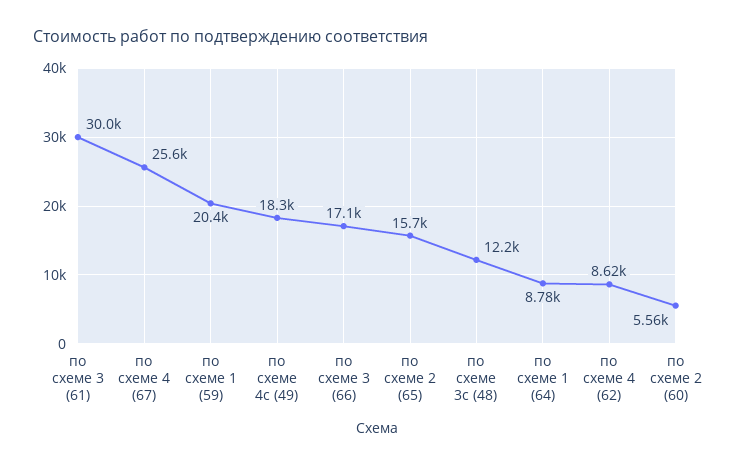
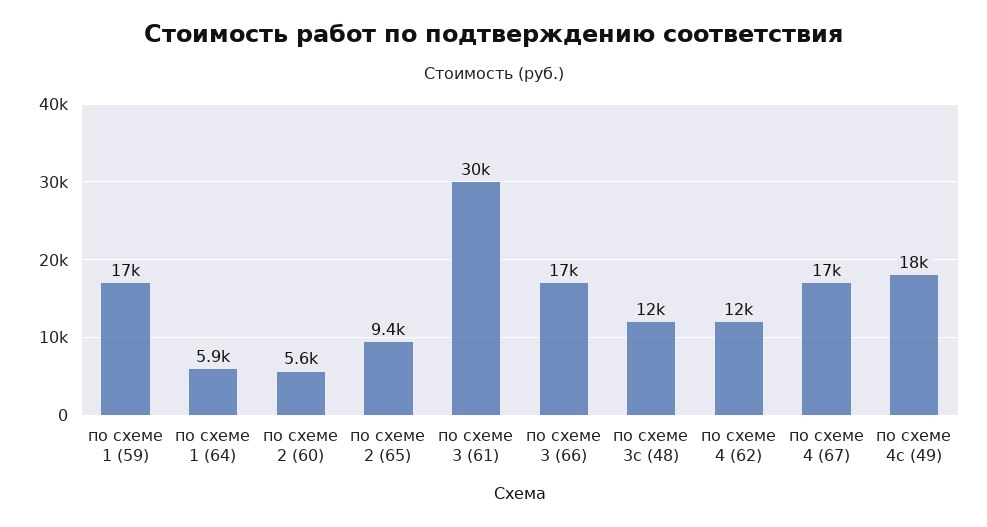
по схеме 4 (67): 25600 -> 17000
по схеме 1 (59): 20400 -> 17000
по схеме 2 (65): 15700 -> 9400
по схеме 1 (64): 8780 -> 5900
по схеме 4 (62): 8620 -> 12000

